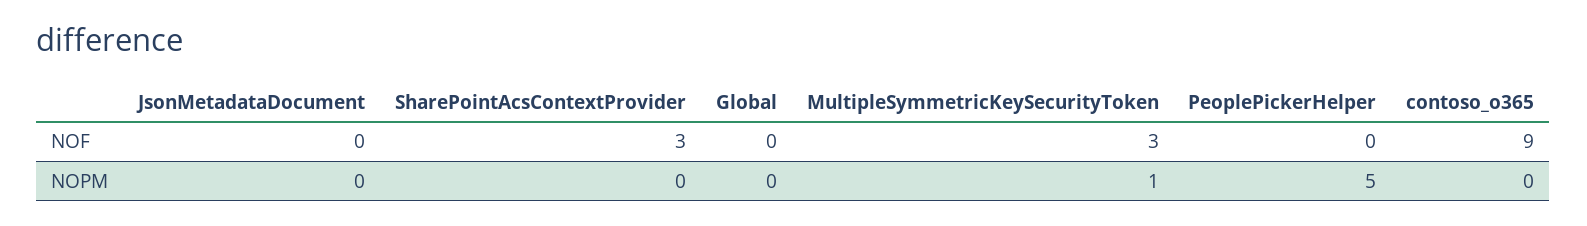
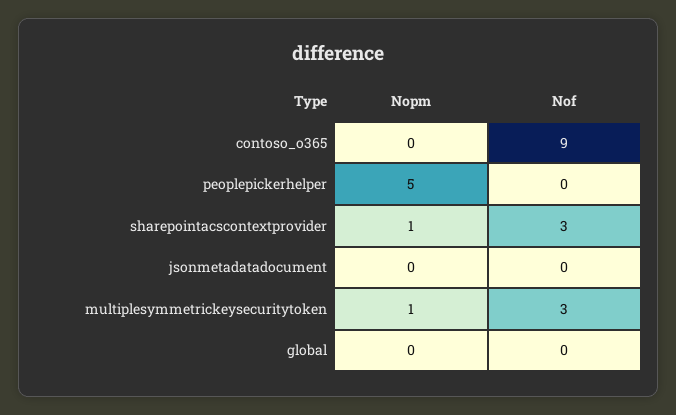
SharePointAcsContextProvider, NOPM: 0 -> 1

